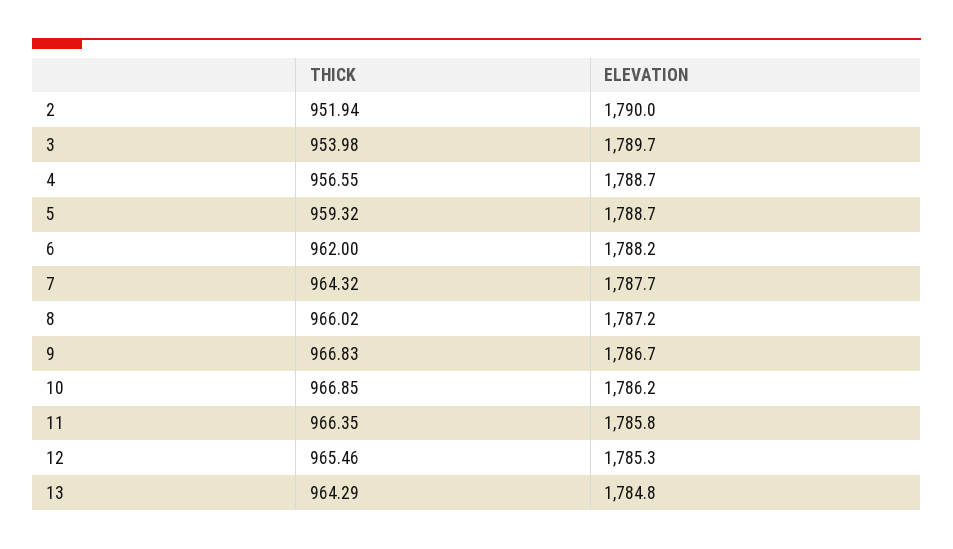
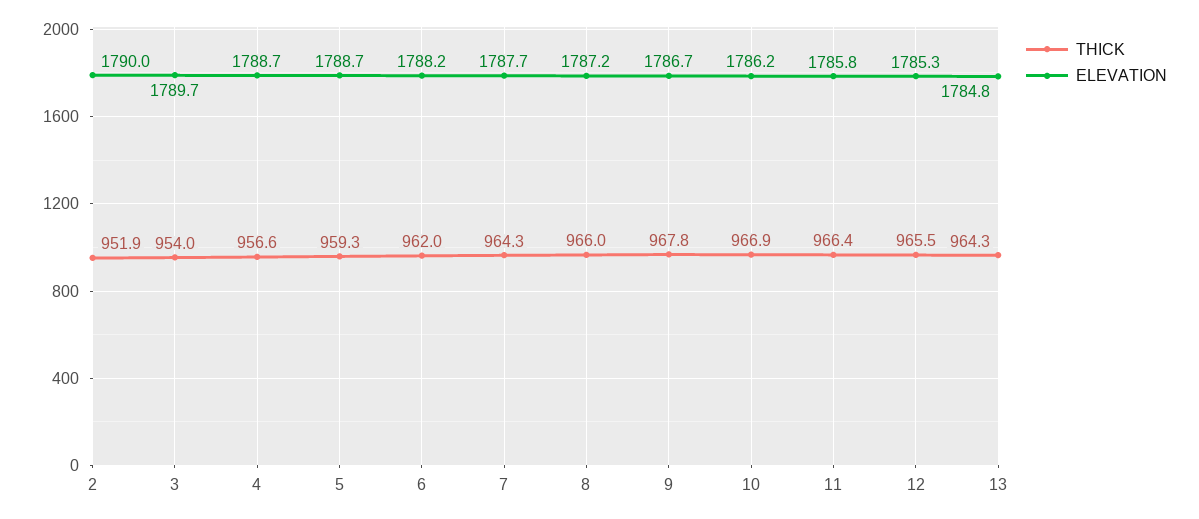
THICK, 9: 966.83 -> 967.8

